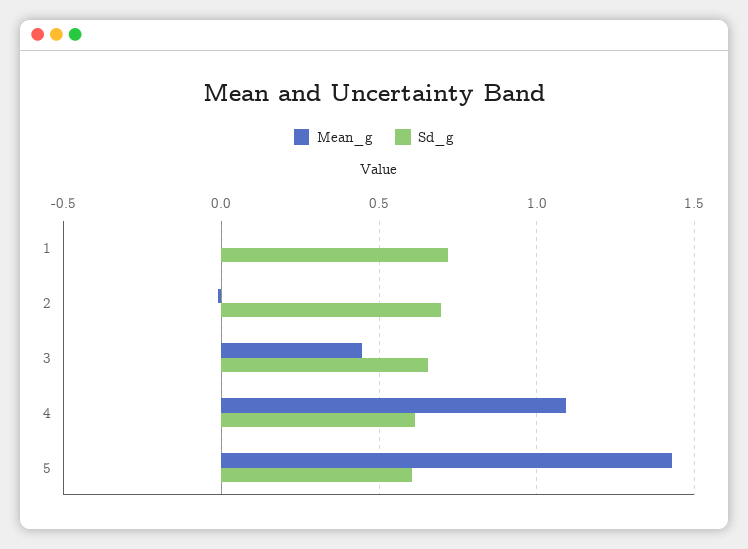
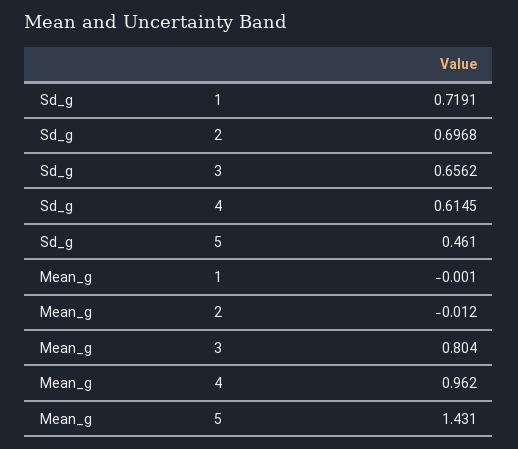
Mean_g, 3: 0.45 -> 0.804
Mean_g, 4: 1.1 -> 0.962
Sd_g, 5: 0.6 -> 0.461

